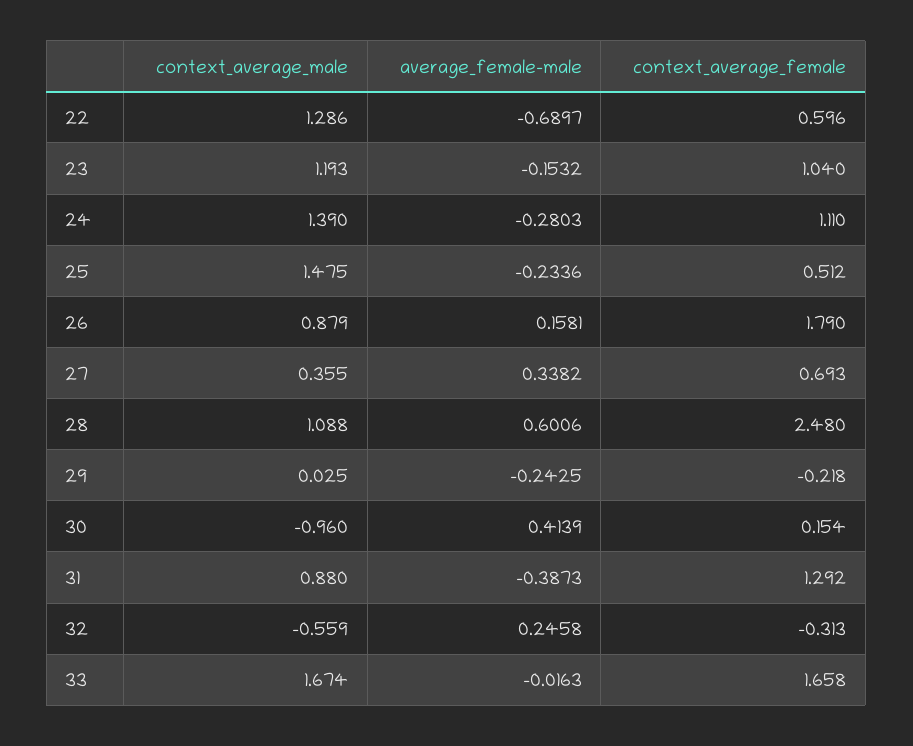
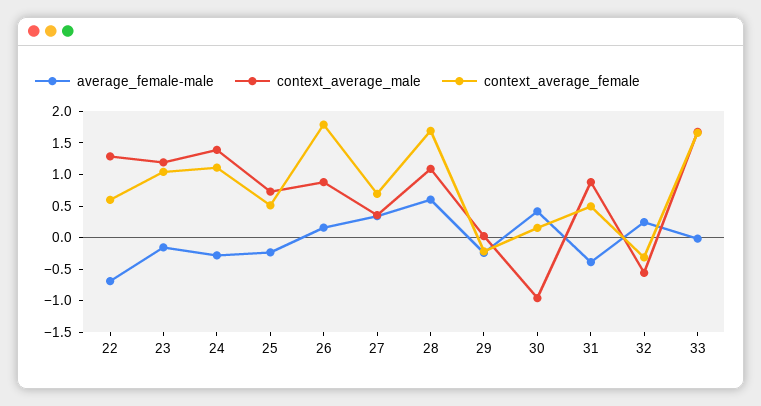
context_average_male, 25: 1.475 -> 0.75
context_average_female, 28: 2.48 -> 1.75
context_average_female, 31: 1.292 -> 0.5

